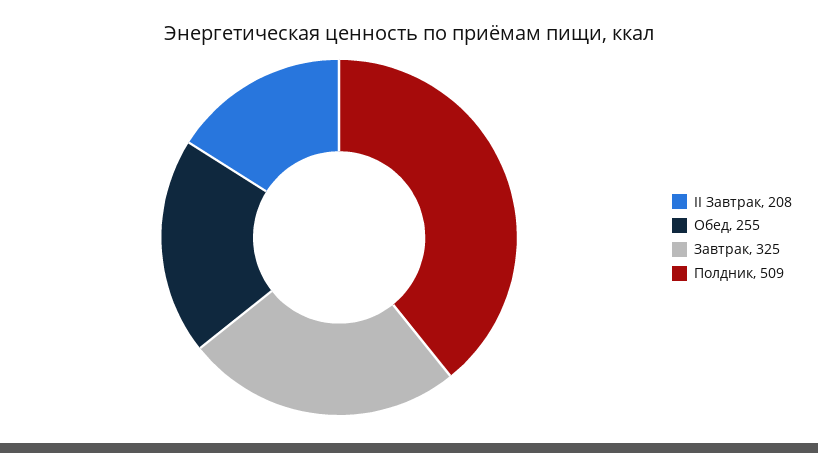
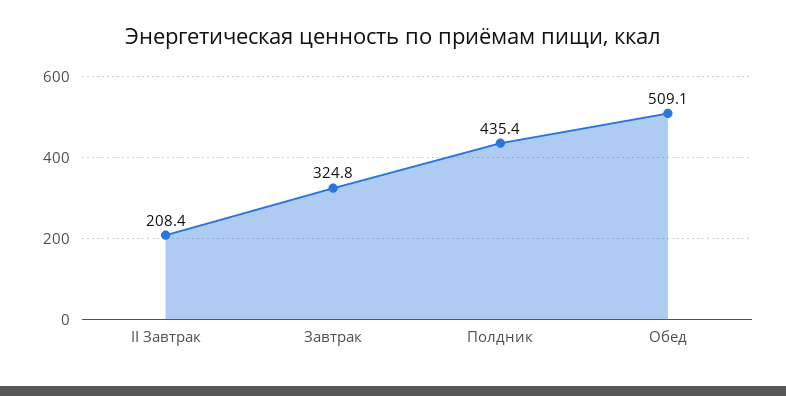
Обед: 255 -> 509.1
Полдник: 509 -> 435.4

